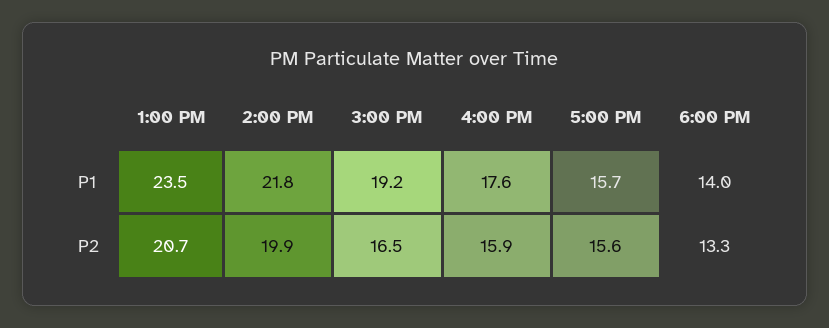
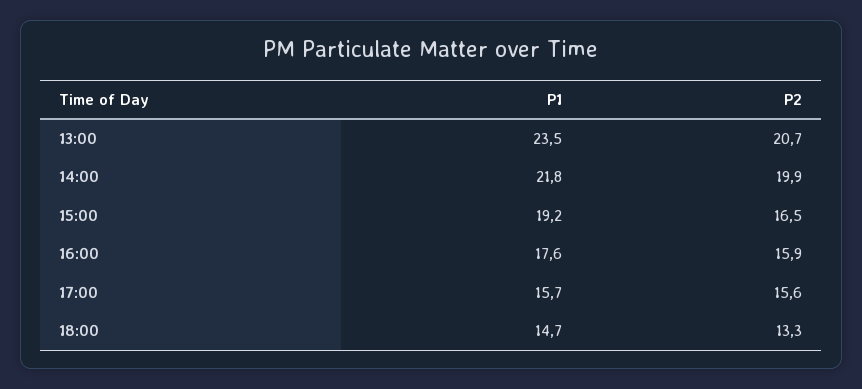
6:00 PM, P1: 14 -> 14.7

